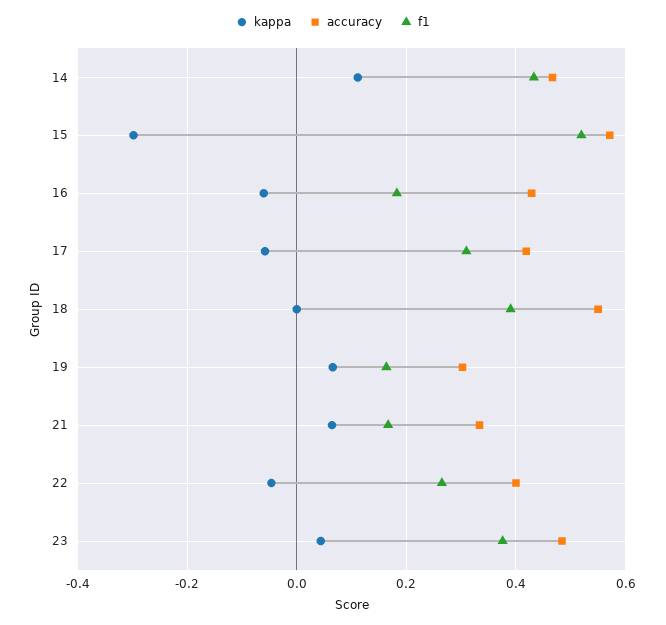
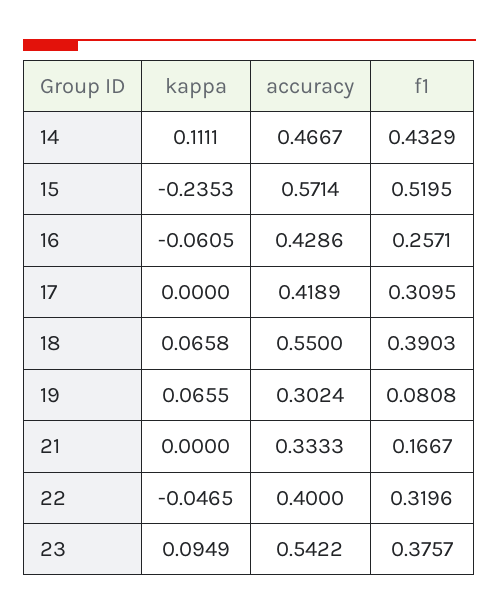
kappa, 15: -0.3 -> -0.2353
f1, 16: 0.18 -> 0.2571
kappa, 17: -0.06 -> 0
kappa, 18: 0 -> 0.0658
f1, 19: 0.16 -> 0.0808
kappa, 21: 0.06 -> 0
f1, 22: 0.26 -> 0.3196
kappa, 23: 0.04 -> 0.0949
accuracy, 23: 0.48 -> 0.5422

